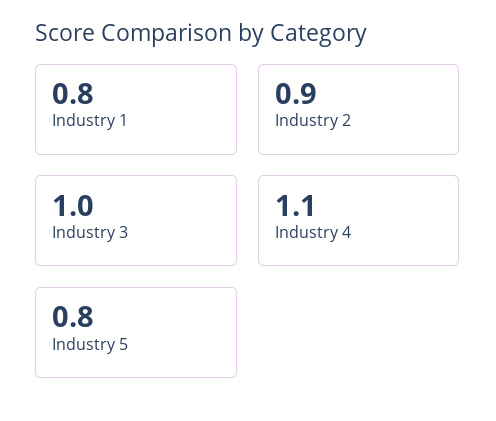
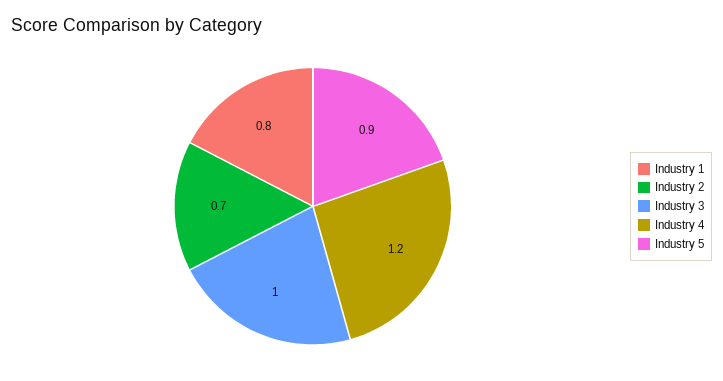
Industry 2: 0.9 -> 0.7
Industry 4: 1.1 -> 1.2
Industry 5: 0.8 -> 0.9

